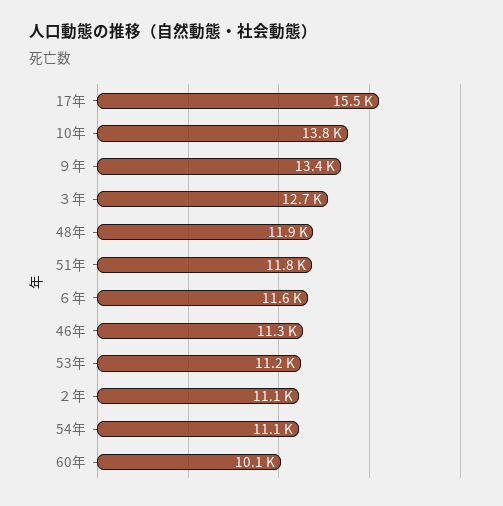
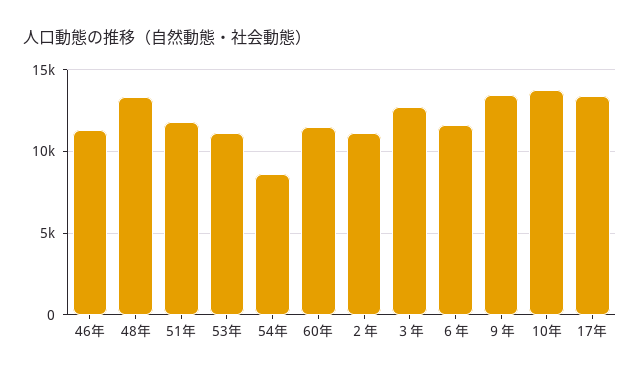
17年: 15500 -> 13500
48年: 11900 -> 13500
54年: 11100 -> 8500
60年: 10100 -> 11500

